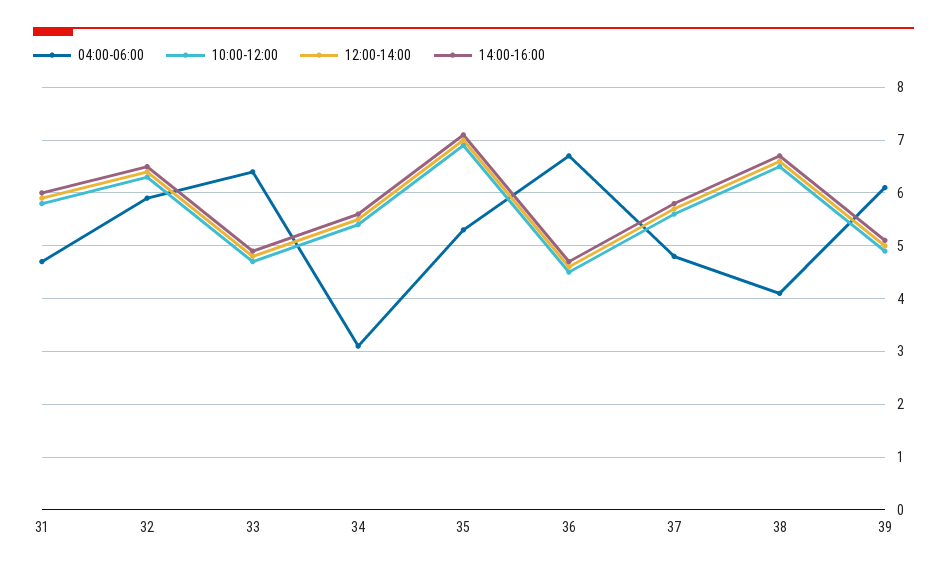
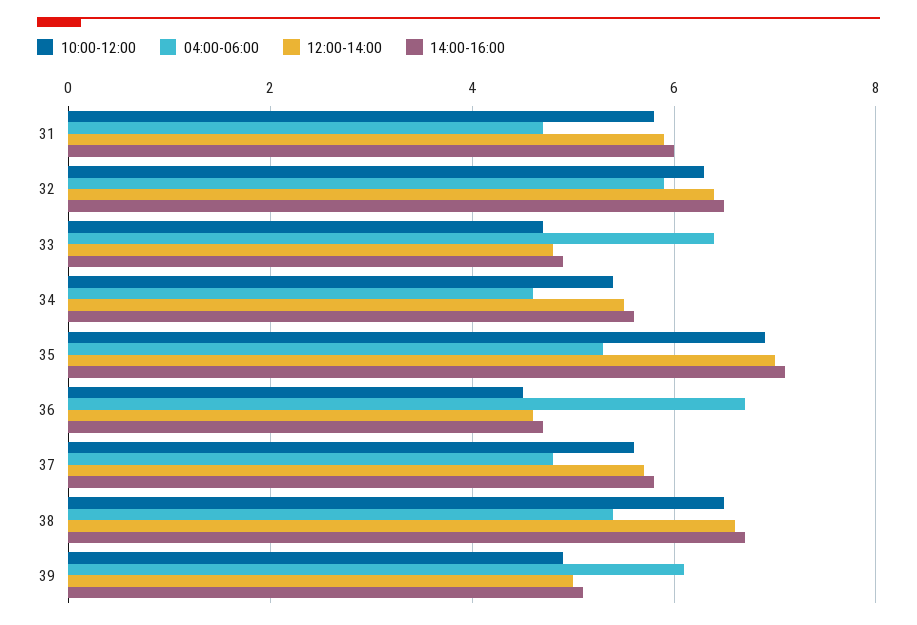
04:00-06:00, 34: 3 -> 4.5
04:00-06:00, 38: 4 -> 5.5

